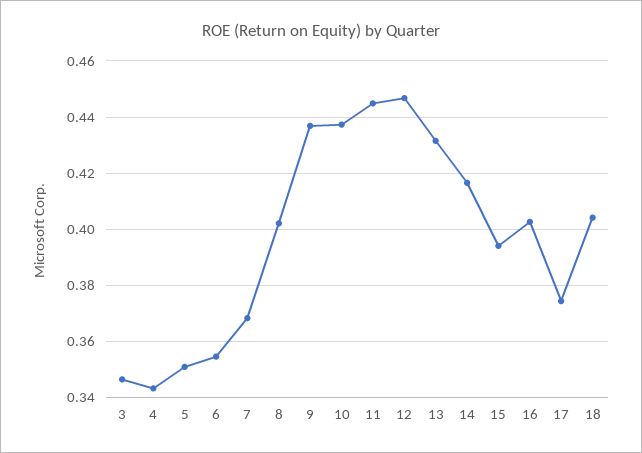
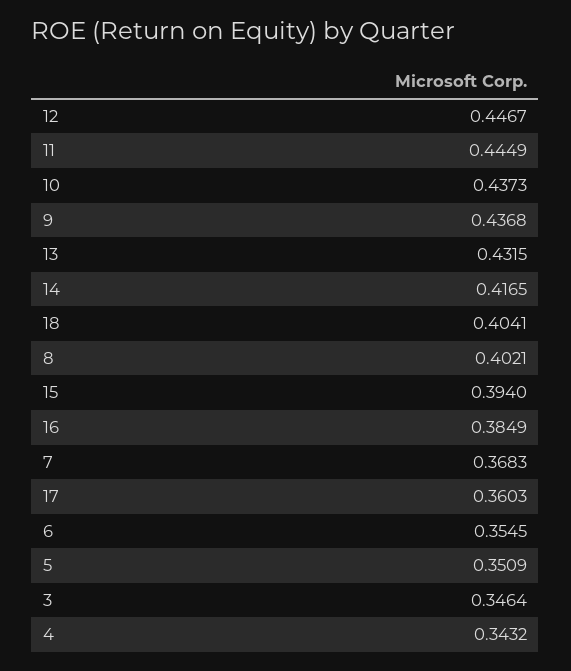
16: 0.4025 -> 0.3849
17: 0.375 -> 0.3603

